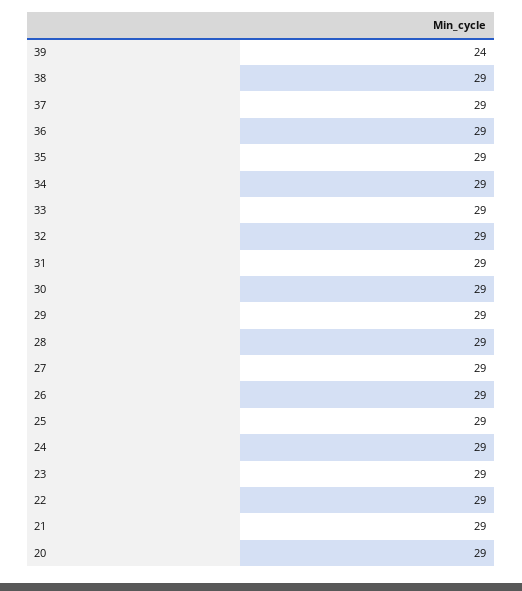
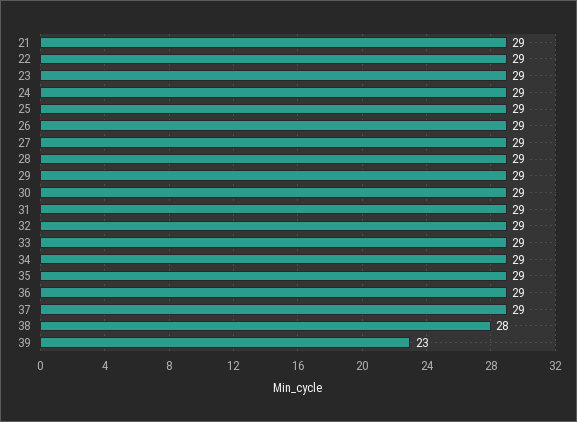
39: 24 -> 23
38: 29 -> 28
20: 29 -> none

